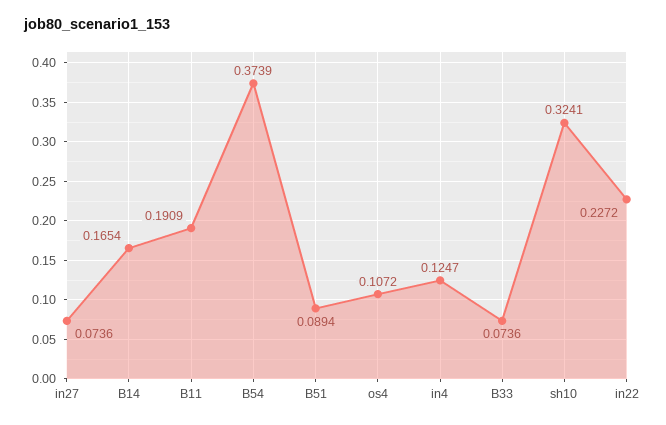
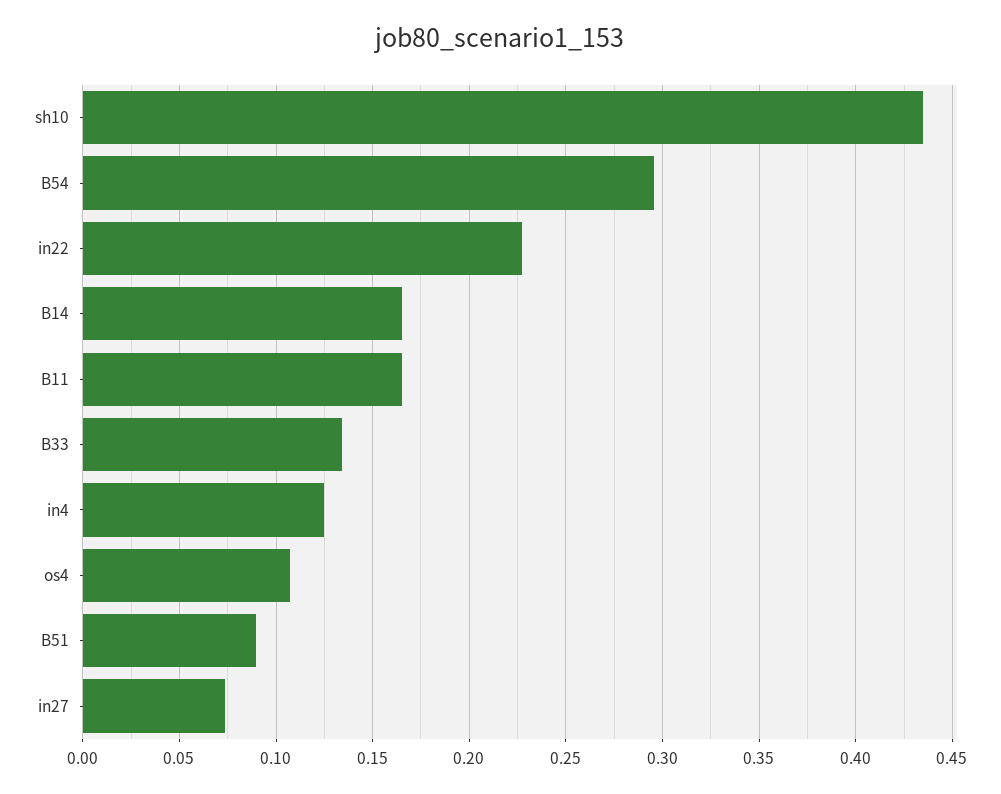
B11: 0.1909 -> 0.165
B54: 0.3739 -> 0.295
B33: 0.0736 -> 0.135
sh10: 0.3241 -> 0.435

